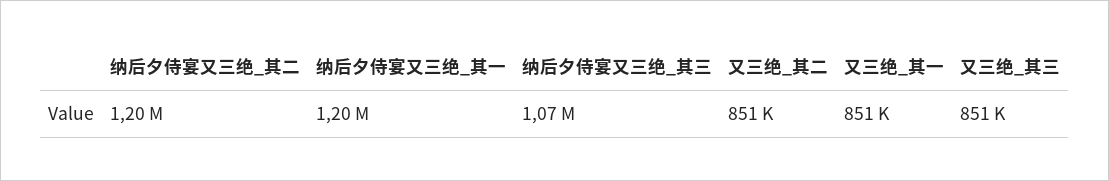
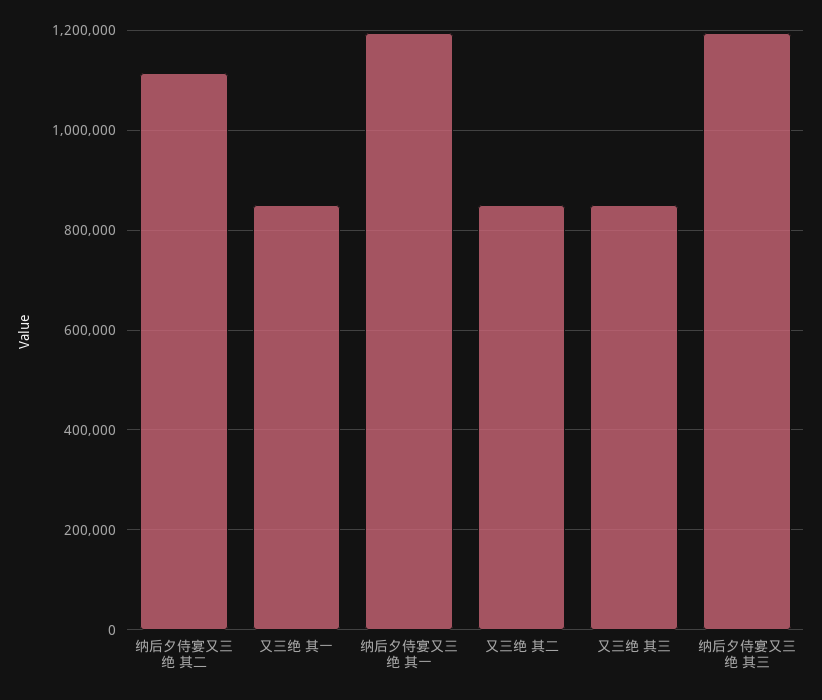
纳后夕侍宴又三绝_其二: 1200000 -> 1120000
纳后夕侍宴又三绝_其三: 1070000 -> 1200000

